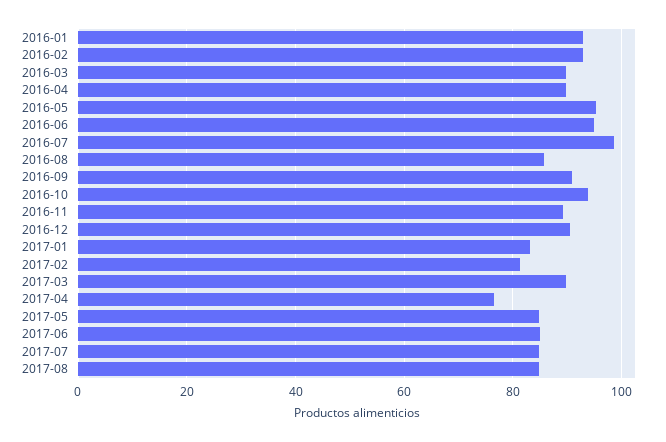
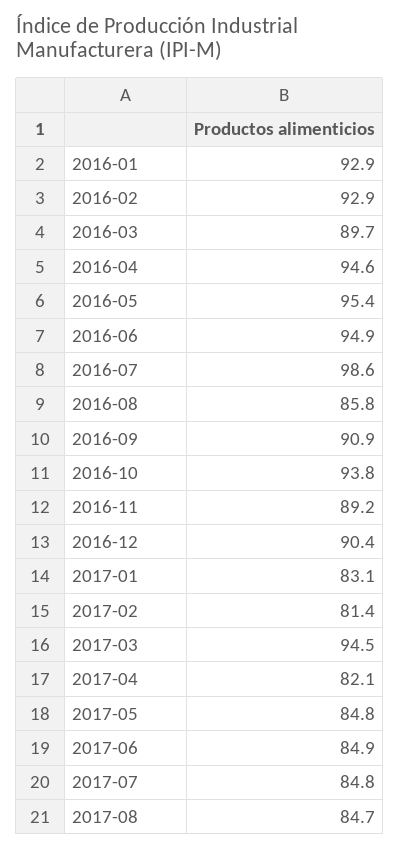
2016-04: 90 -> 94.6
2017-03: 90 -> 94.5
2017-04: 76 -> 82.1

